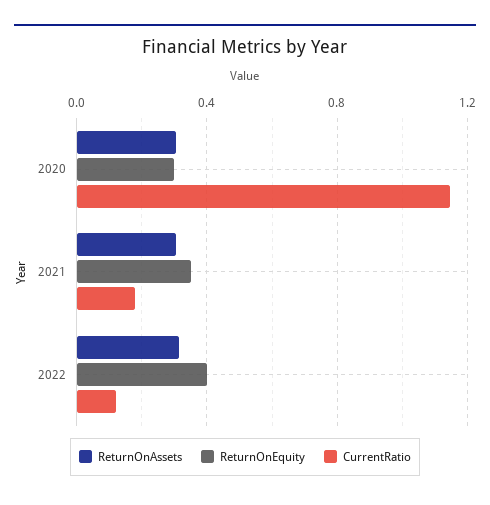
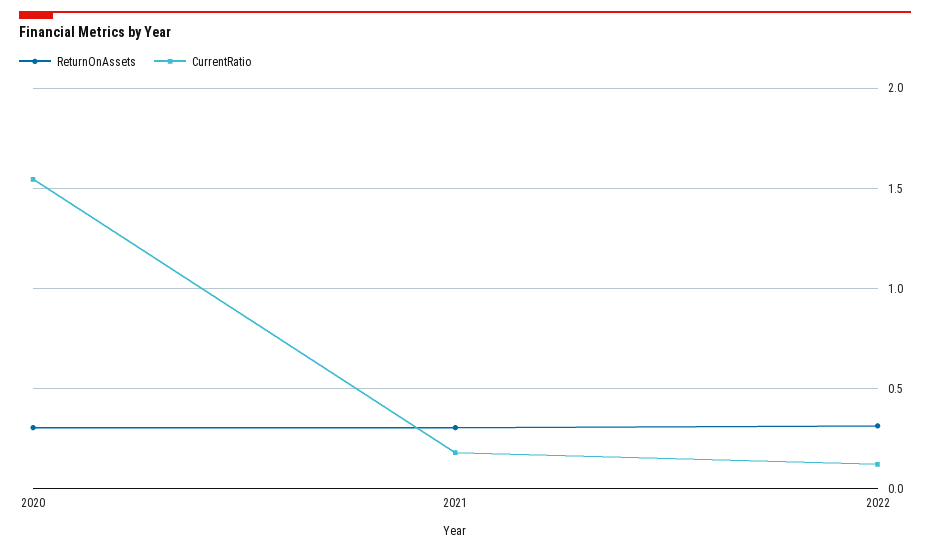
ReturnOnEquity, 2020: 0.3 -> none
CurrentRatio, 2020: 1.15 -> 1.55
ReturnOnEquity, 2021: 0.35 -> none
ReturnOnEquity, 2022: 0.4 -> none

